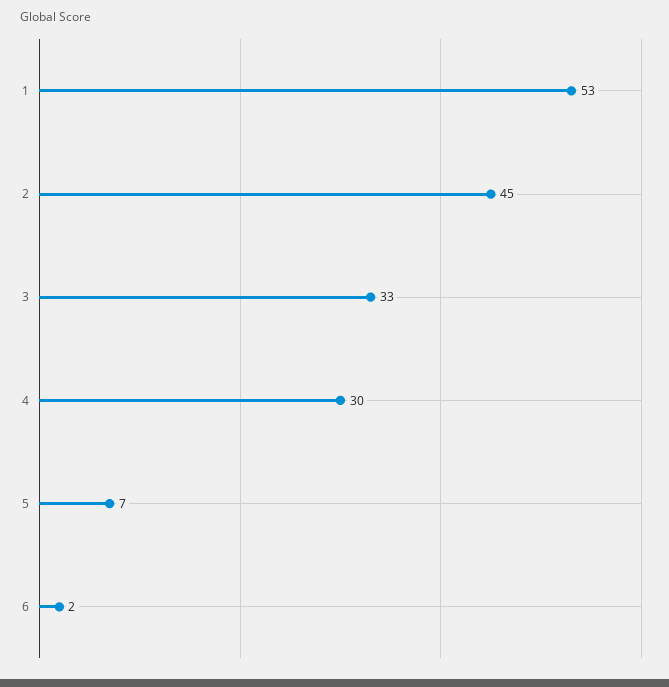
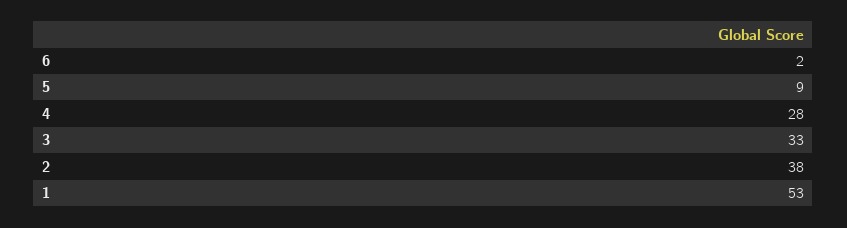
2: 45 -> 38
4: 30 -> 28
5: 7 -> 9

